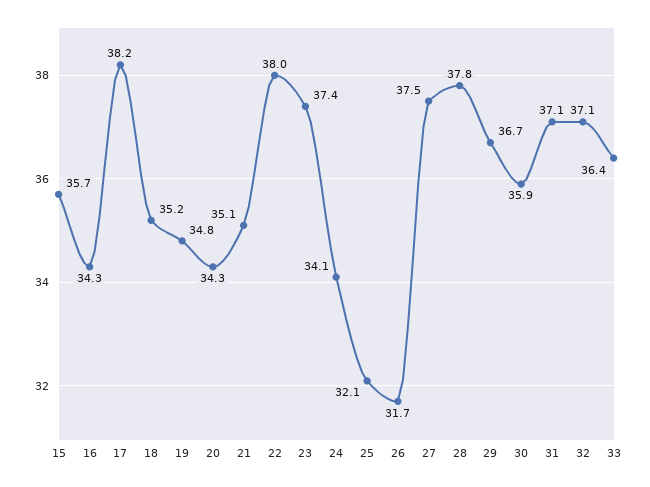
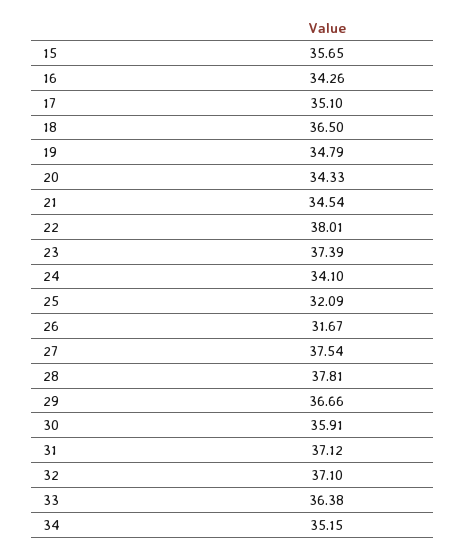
17: 38.2 -> 35.1
18: 35.2 -> 36.5
21: 35.1 -> 34.54
34: none -> 35.15

